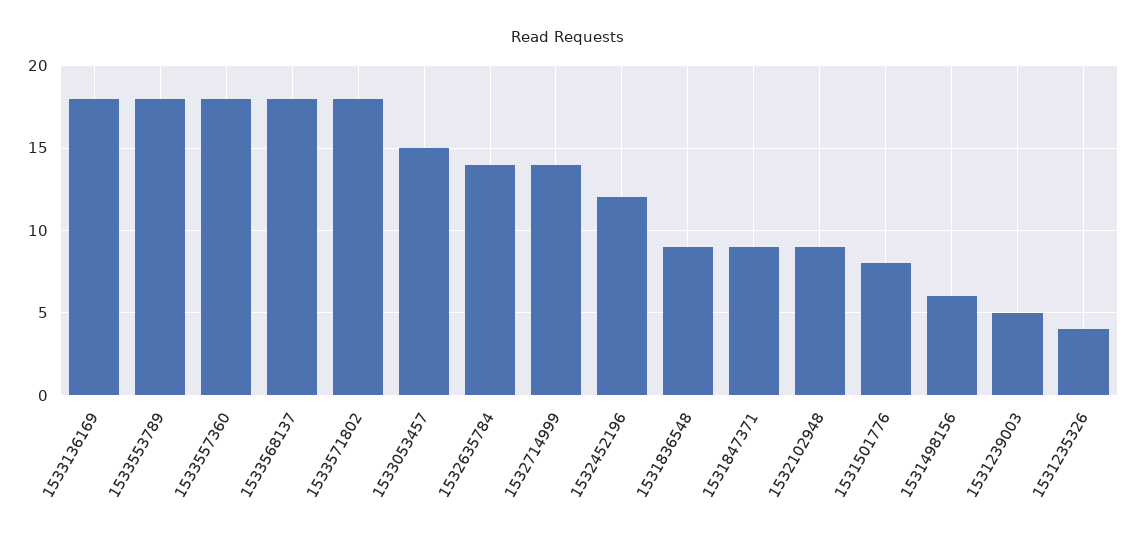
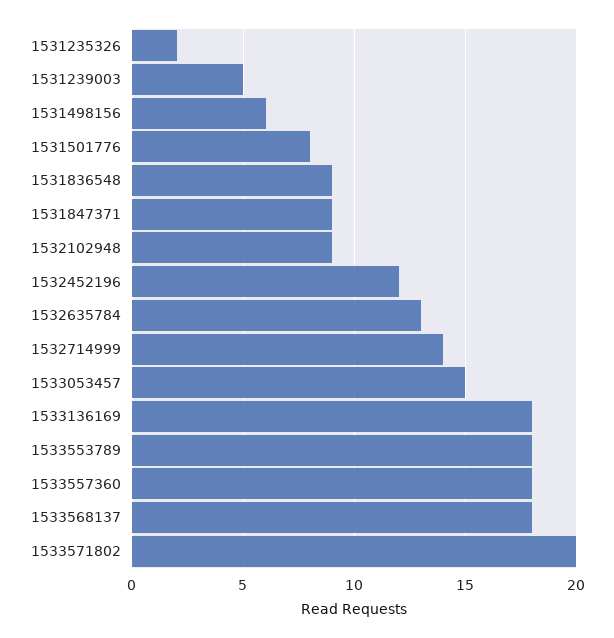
1533571802: 18 -> 20
1532635784: 14 -> 13
1531235326: 4 -> 2

